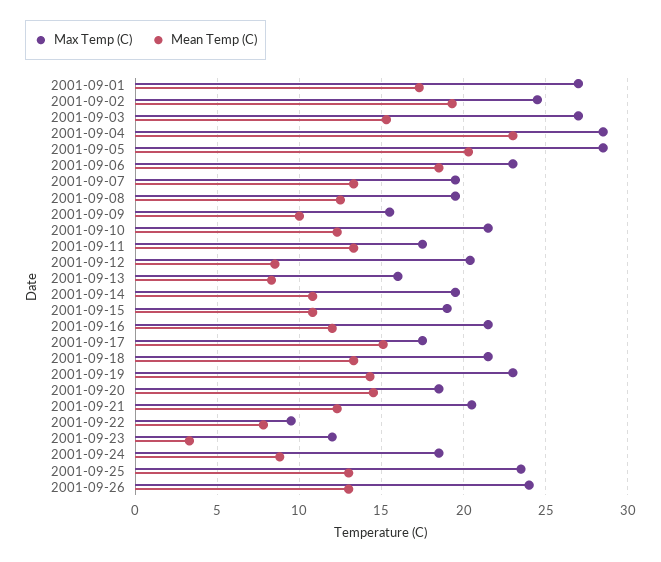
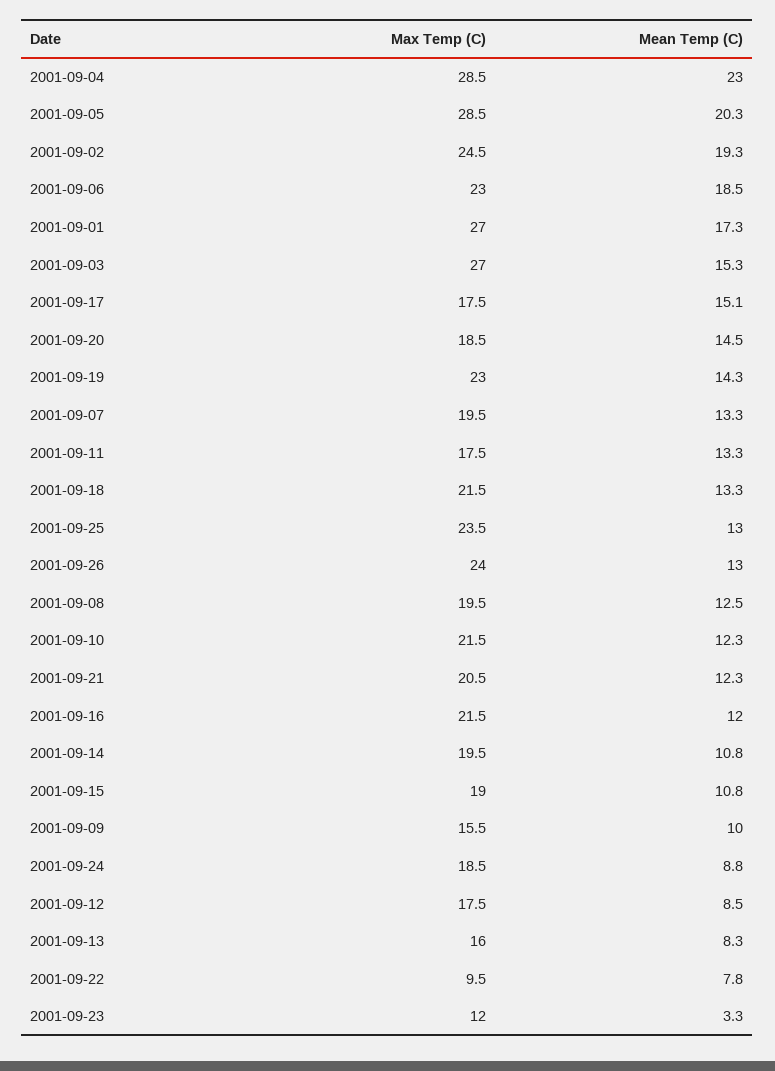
Max Temp (C), 2001-09-12: 20.5 -> 17.5

